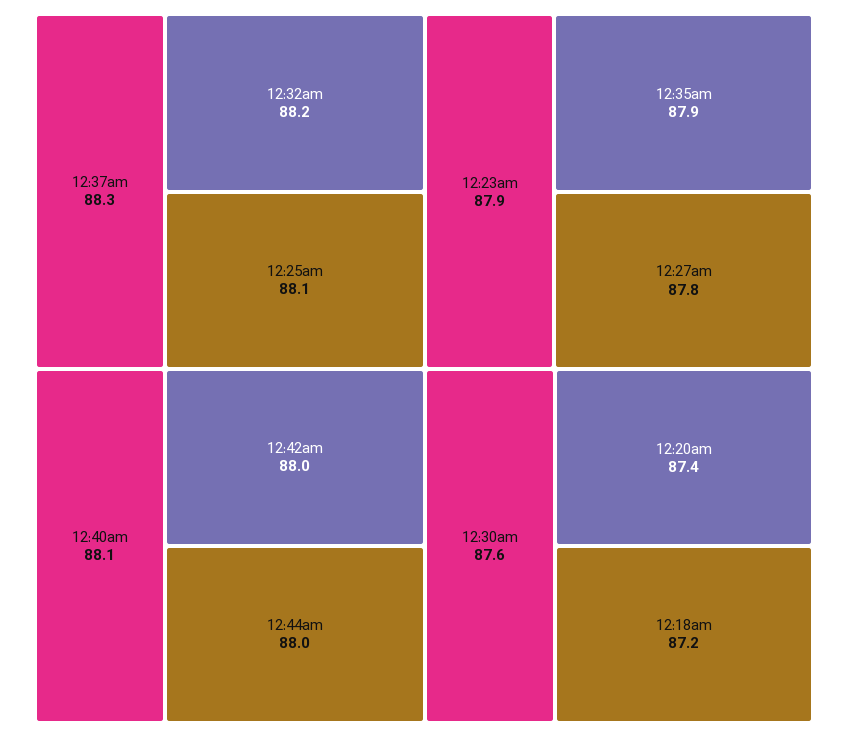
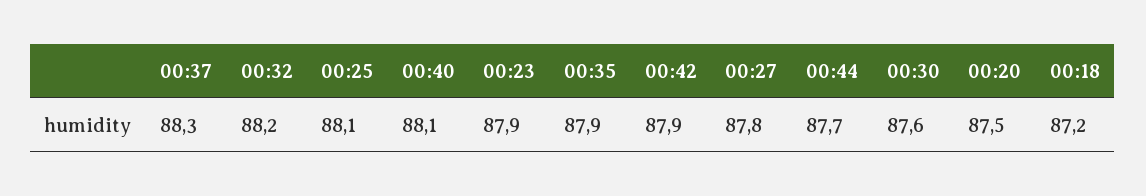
12:42am: 88 -> 87.9
12:44am: 88 -> 87.7
12:20am: 87.4 -> 87.5

